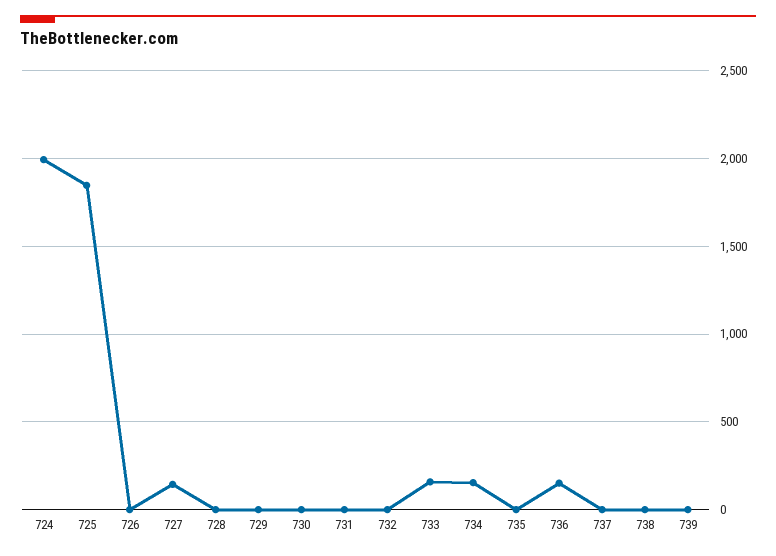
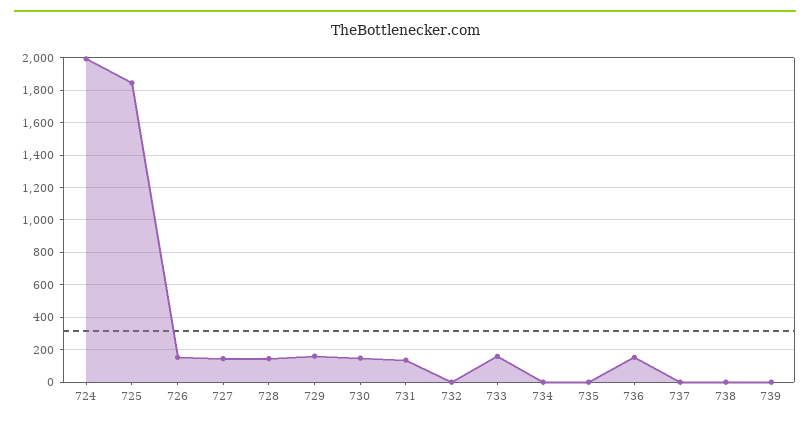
726: 0 -> 150
728: 0 -> 150
729: 0 -> 150
730: 0 -> 150
731: 0 -> 150
734: 150 -> 0

